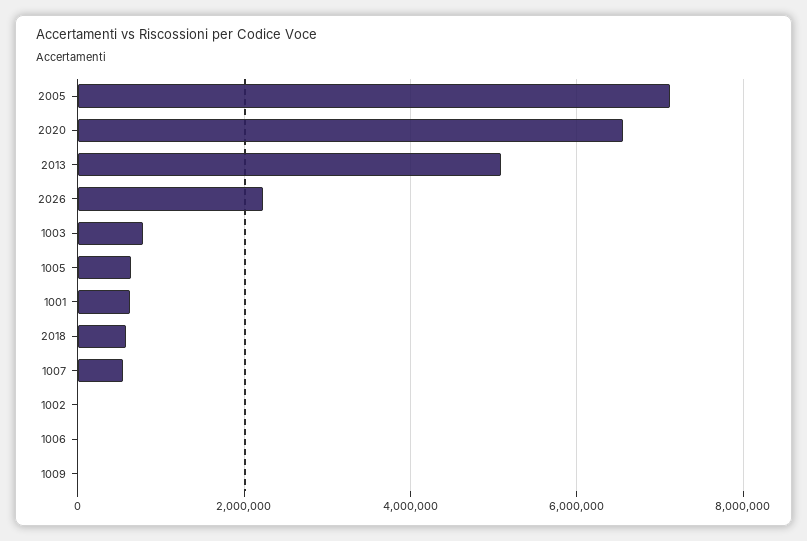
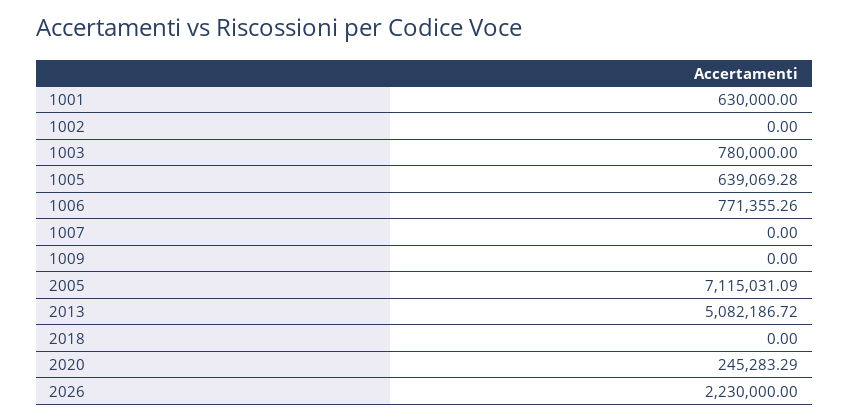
2020: 6600000 -> 245283.29
2018: 600000 -> 0
1007: 600000 -> 0
1006: 0 -> 771355.26

